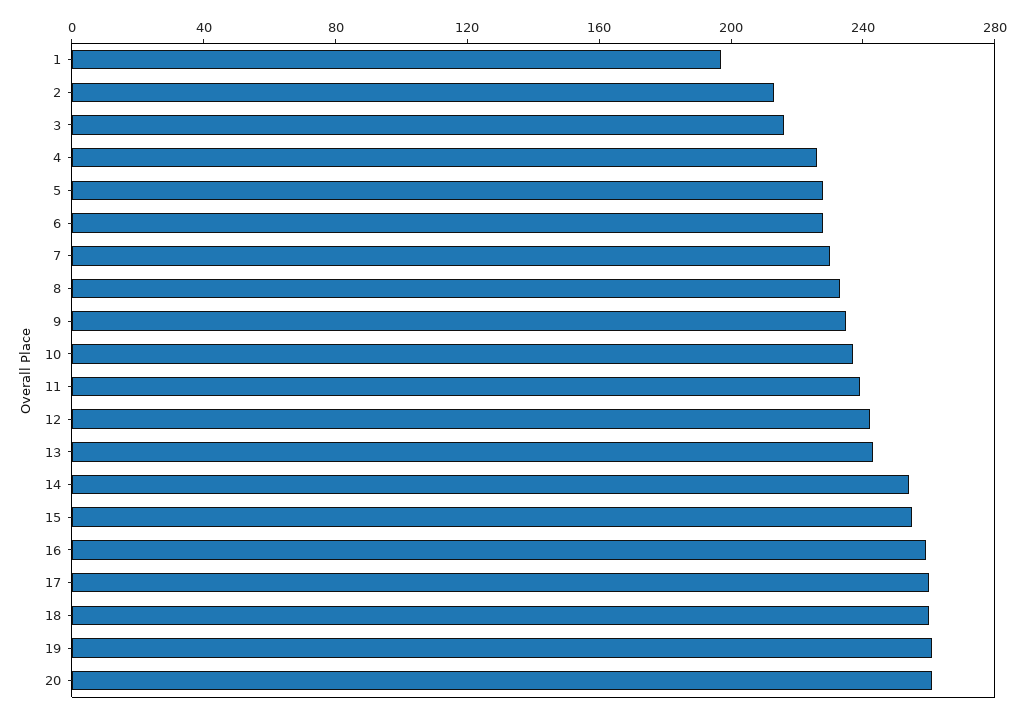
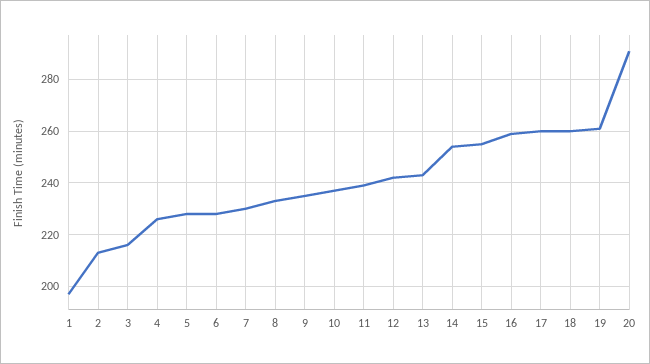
20: 260 -> 290

